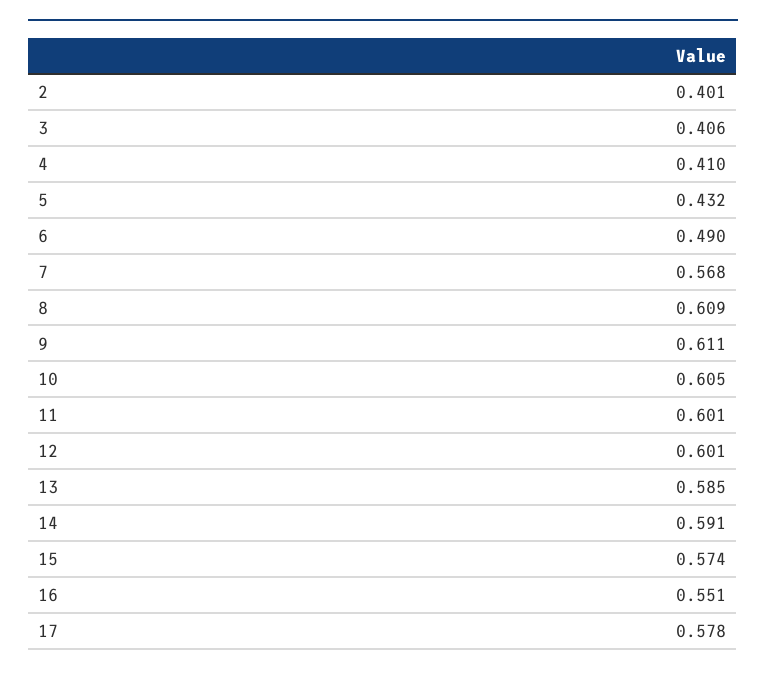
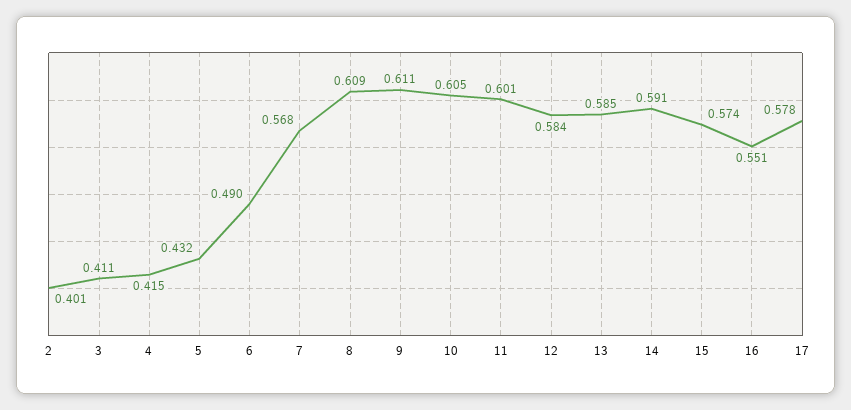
3: 0.406 -> 0.411
4: 0.41 -> 0.415
12: 0.601 -> 0.584

